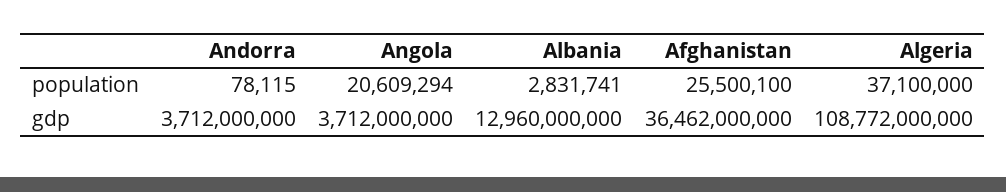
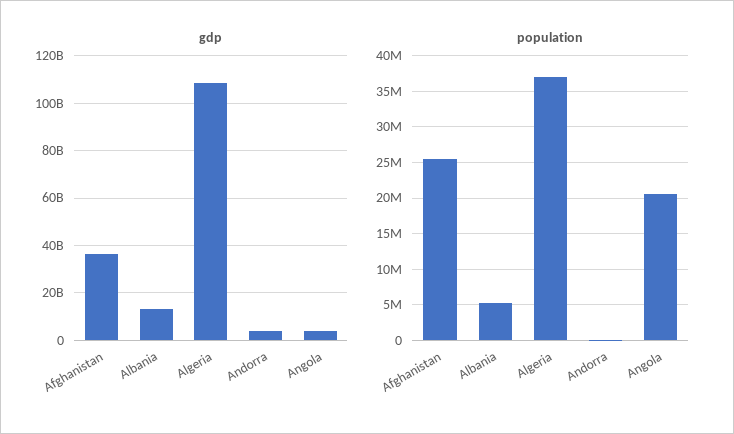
population, Albania: 2831741 -> 5000000

